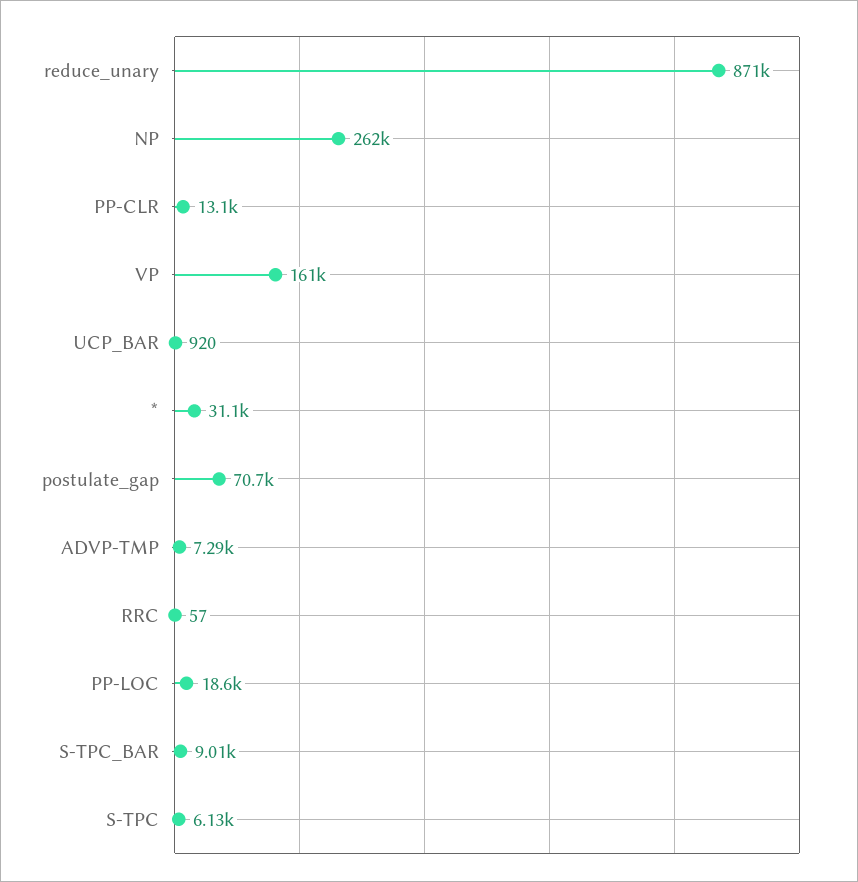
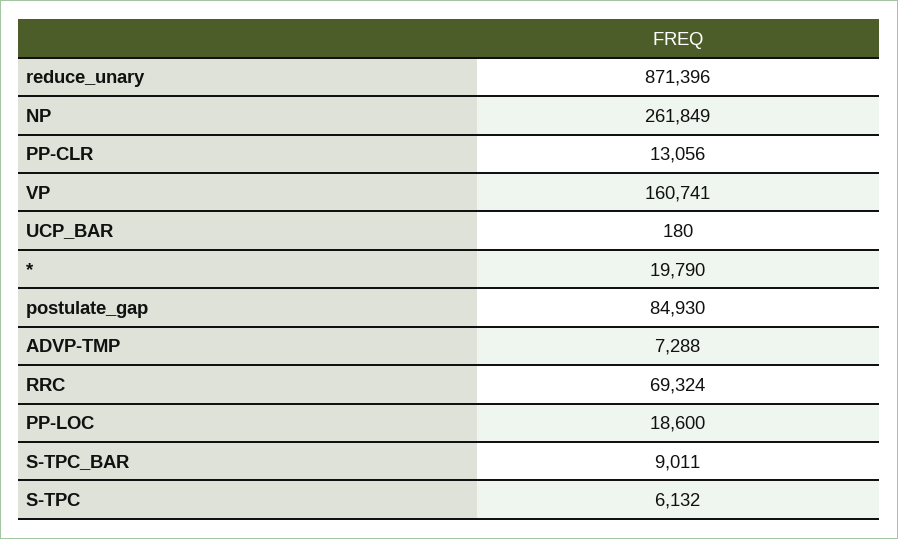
UCP_BAR: 920 -> 180
*: 31100 -> 19790
postulate_gap: 70700 -> 84930
RRC: 57 -> 69324

